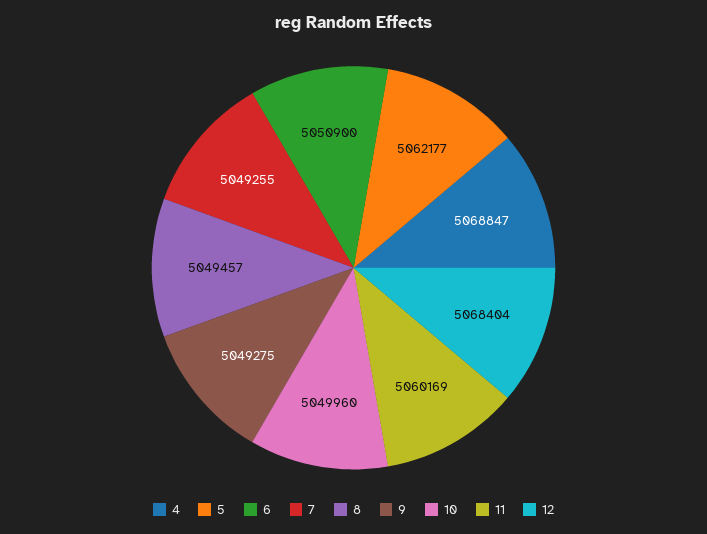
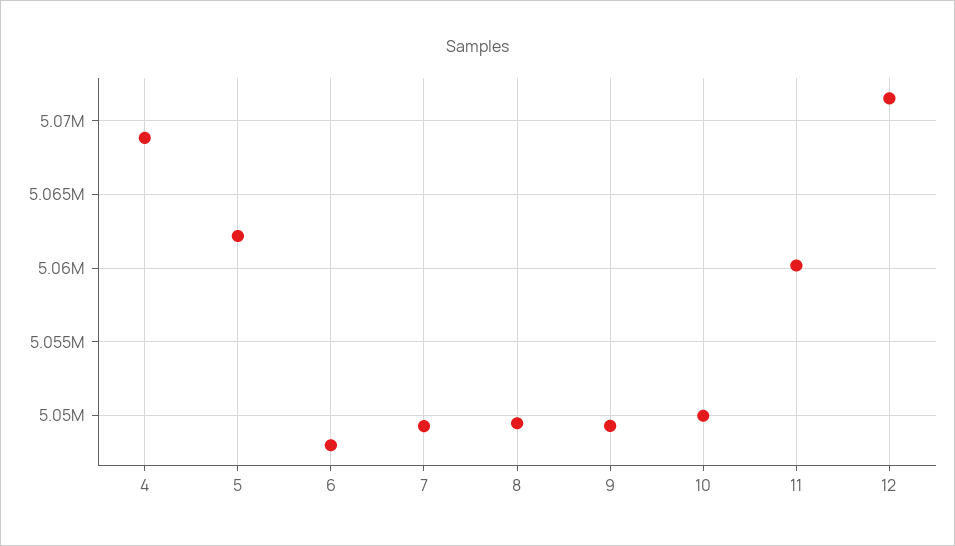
6: 5050900 -> 5048000
12: 5068404 -> 5071500

